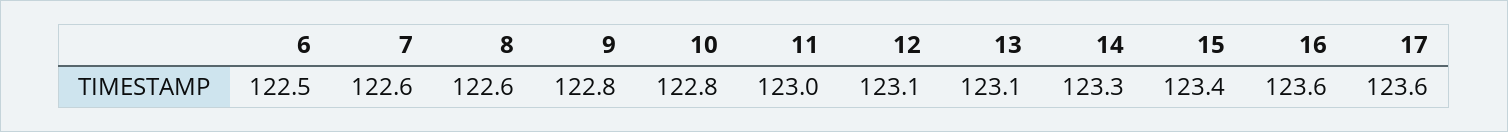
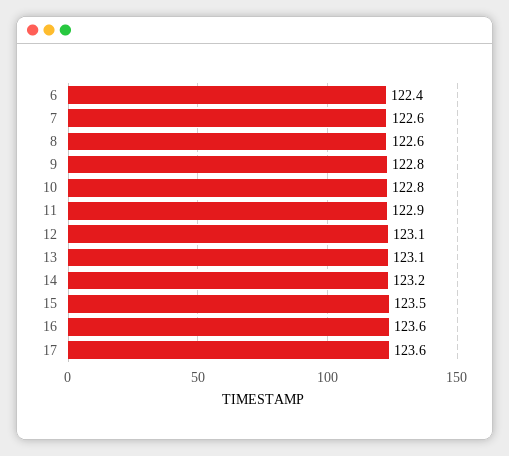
6: 122.5 -> 122.4
11: 123 -> 122.9
14: 123.3 -> 123.2
15: 123.4 -> 123.5

